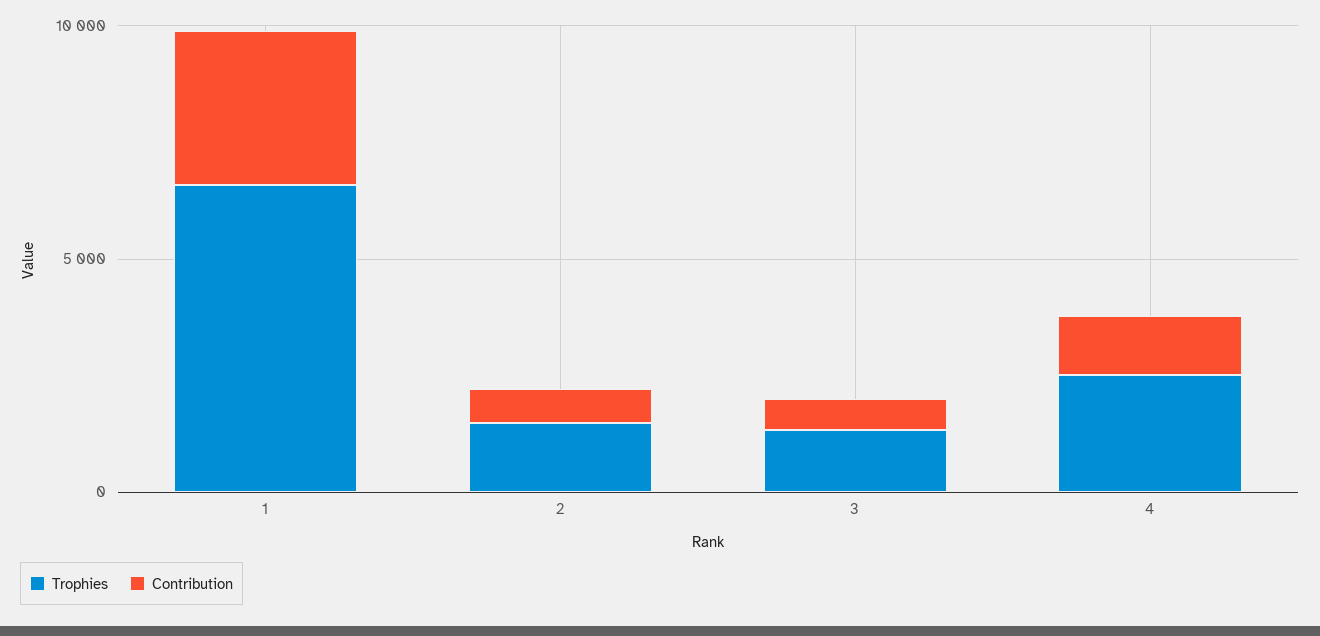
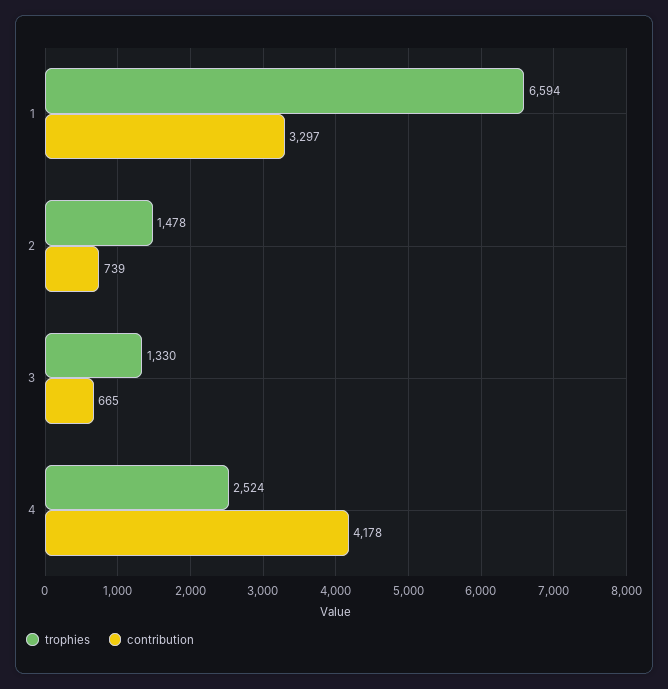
Contribution, 4: 1000 -> 4178

